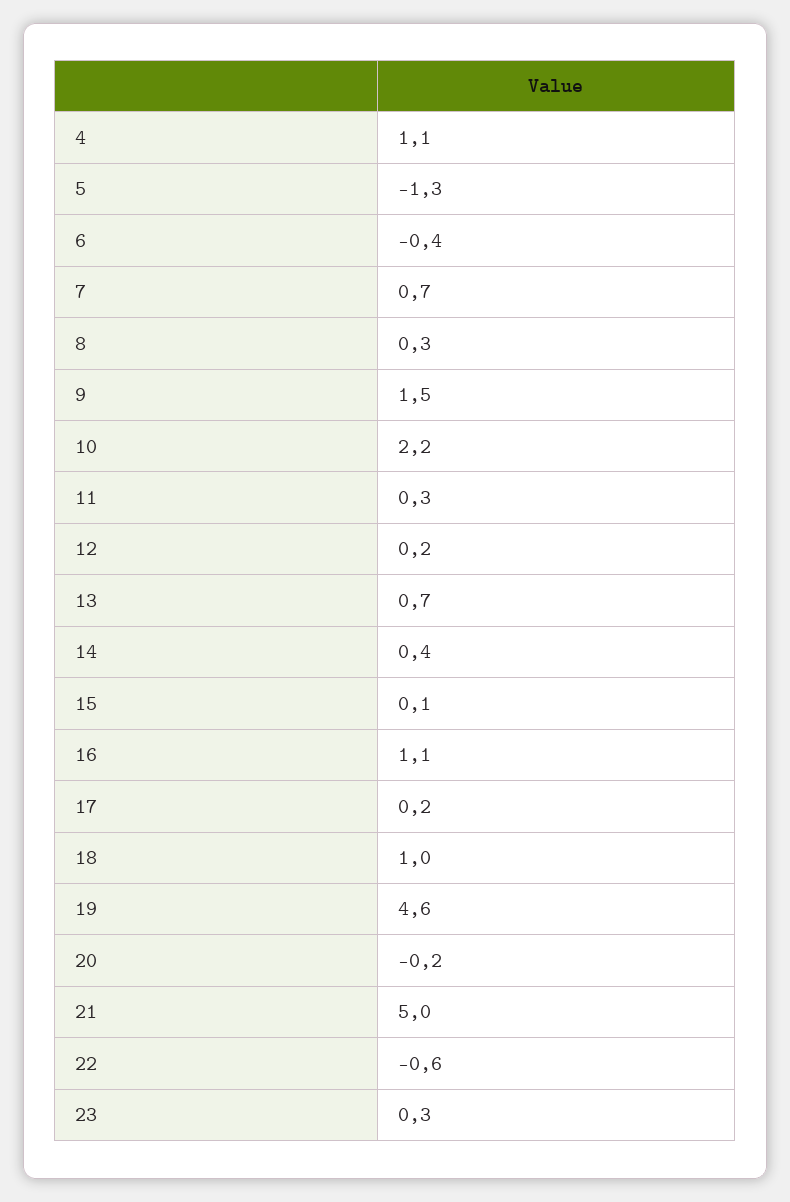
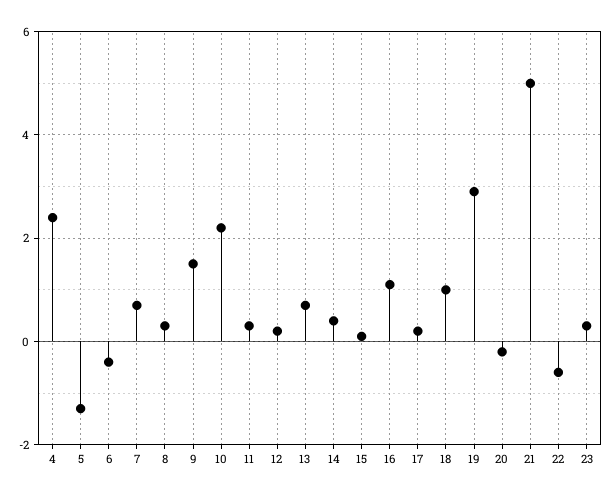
4: 1.1 -> 2.5
19: 4.6 -> 3

